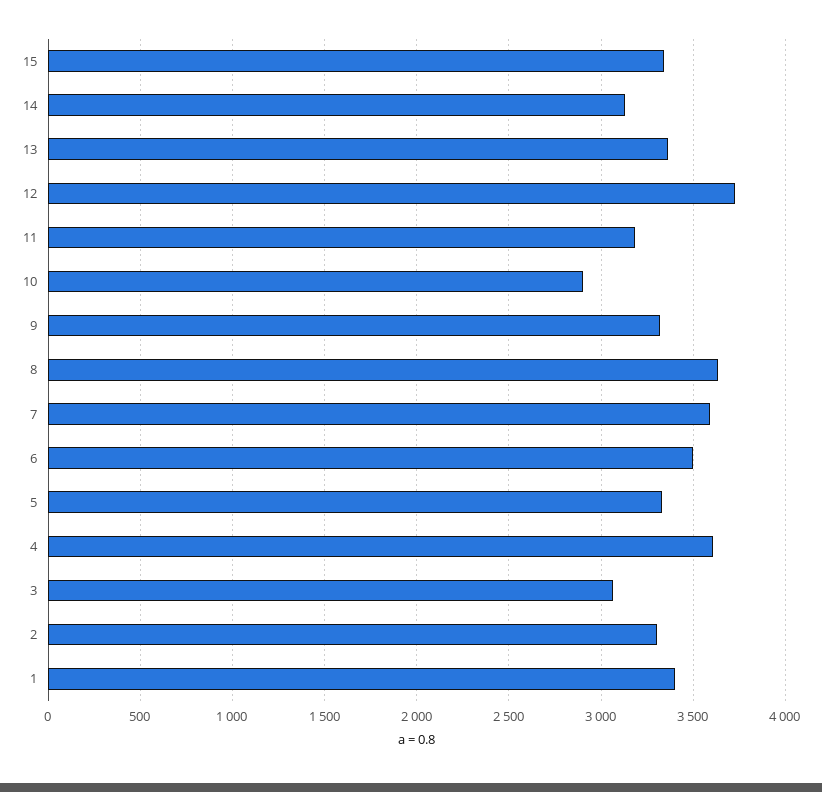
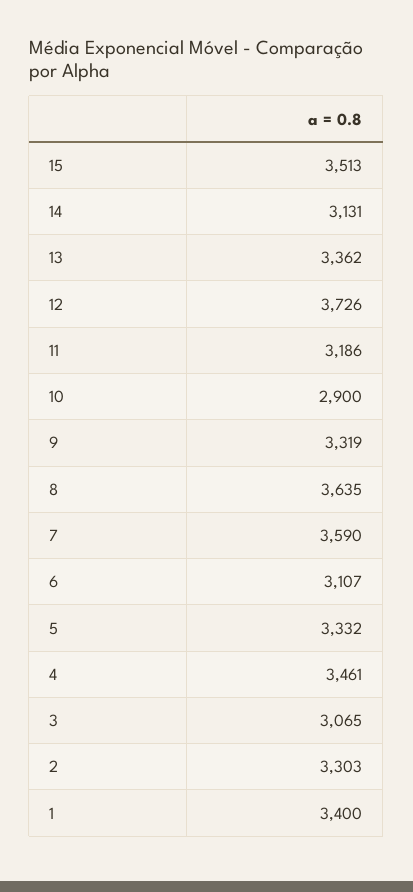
15: 3350 -> 3513
6: 3500 -> 3107
4: 3600 -> 3461

